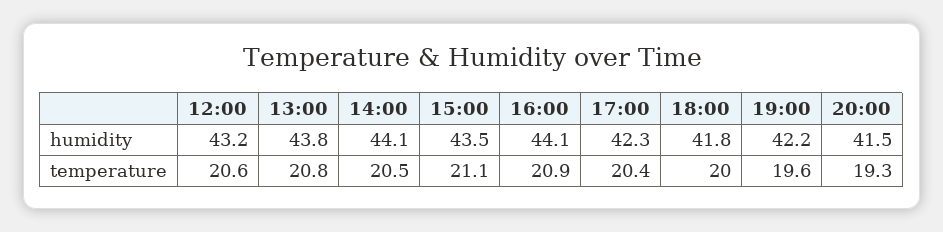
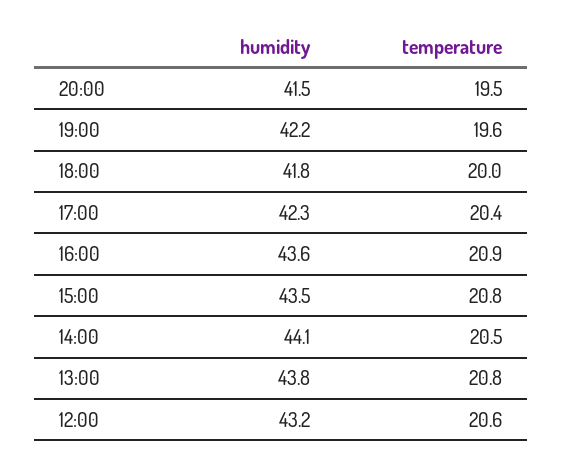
16:00, humidity: 44.1 -> 43.6
15:00, temperature: 21.1 -> 20.8
20:00, temperature: 19.3 -> 19.5

